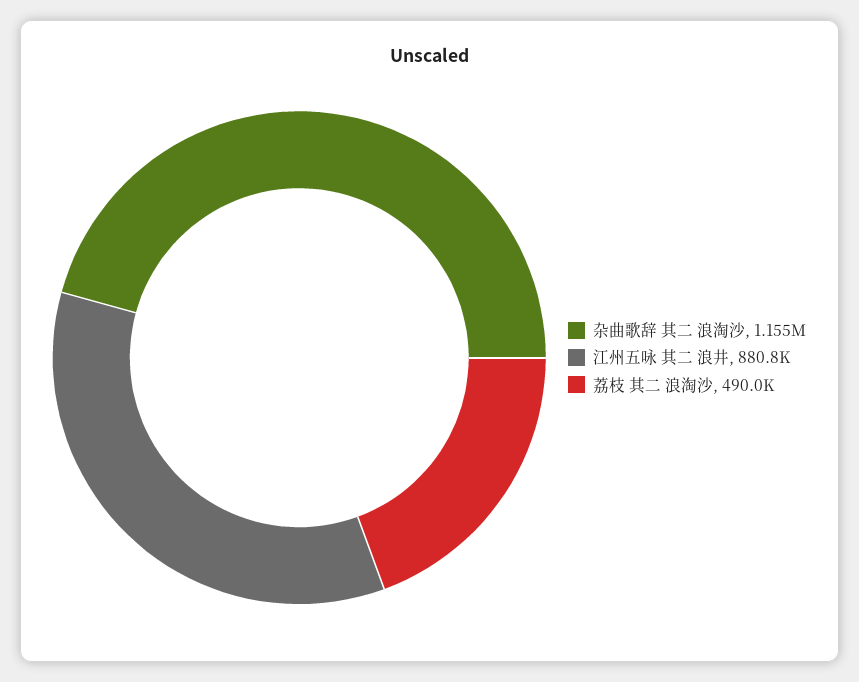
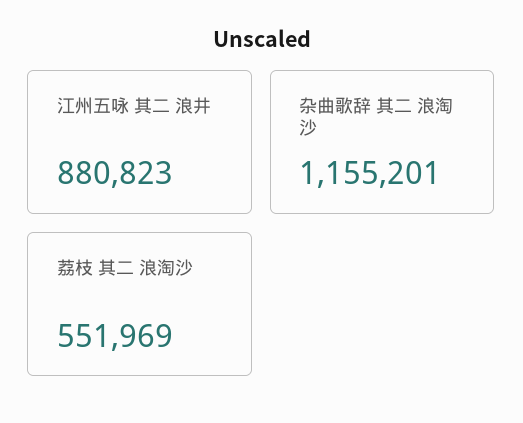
荔枝 其二 浪淘沙: 490000 -> 551969

